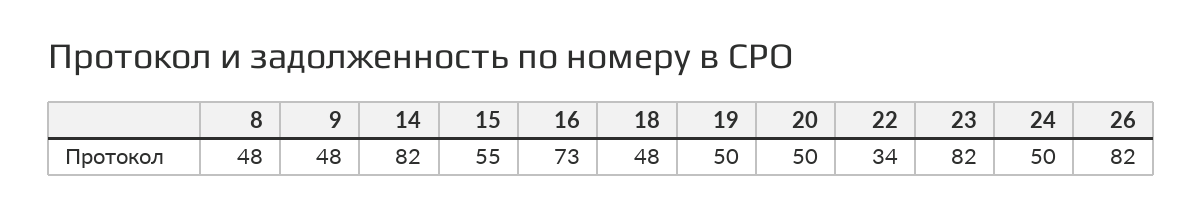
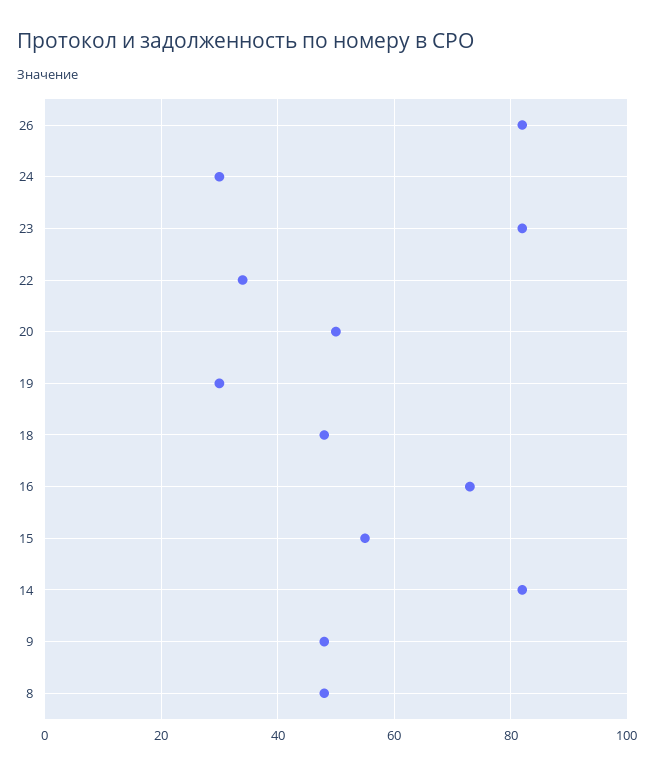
19: 50 -> 30
24: 50 -> 30

